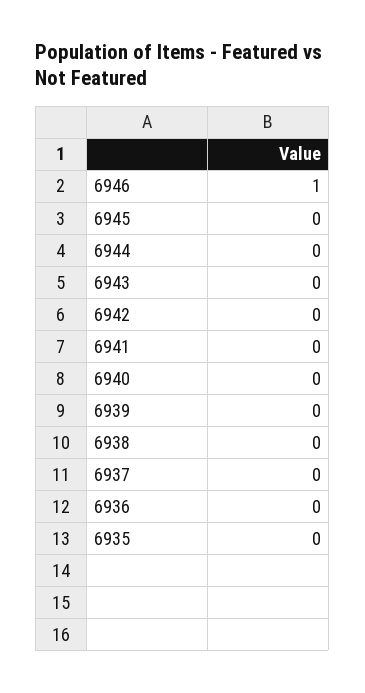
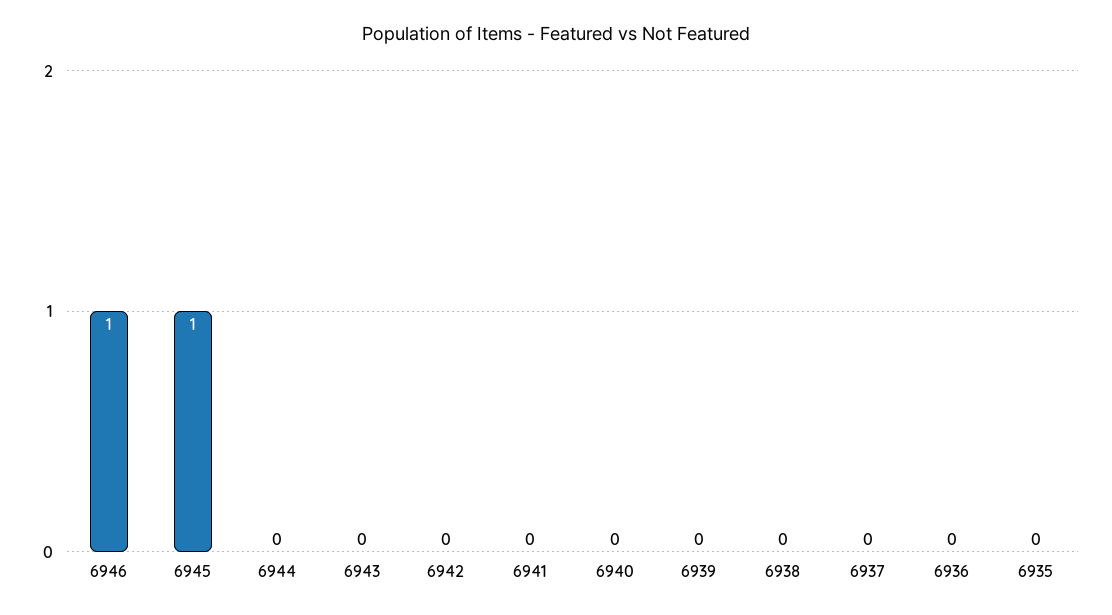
6945: 0 -> 1

